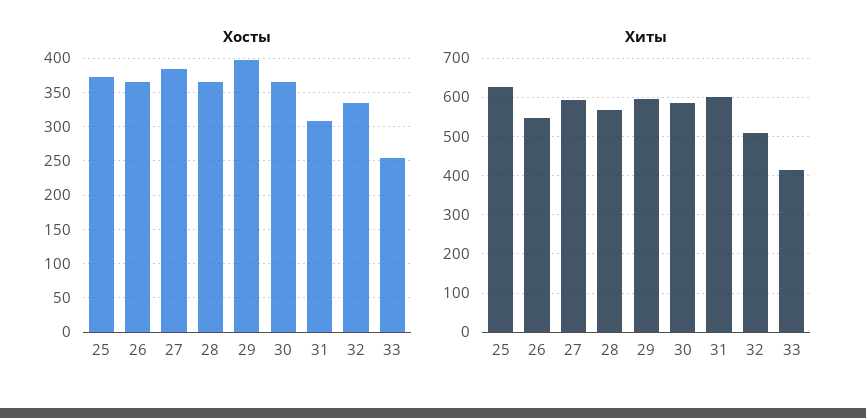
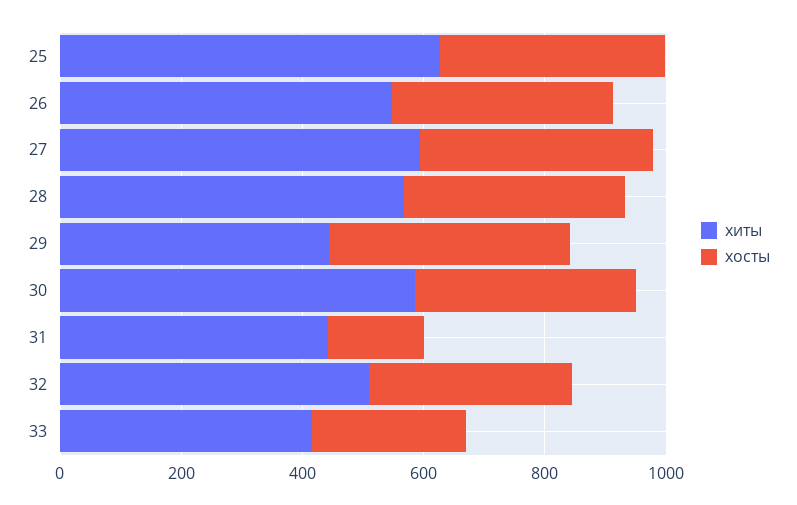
Хосты, 31: 310 -> 150
Хиты, 29: 600 -> 450
Хиты, 31: 600 -> 450

